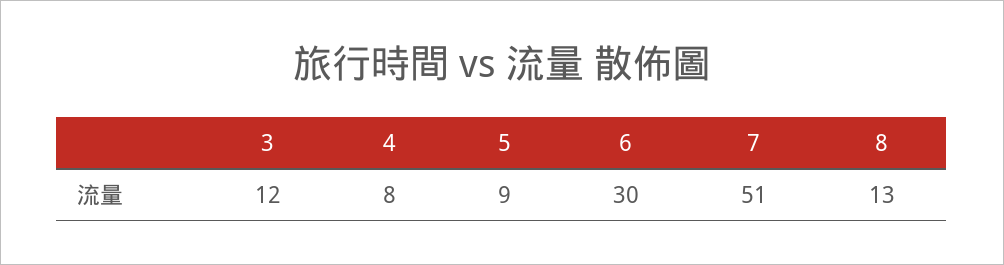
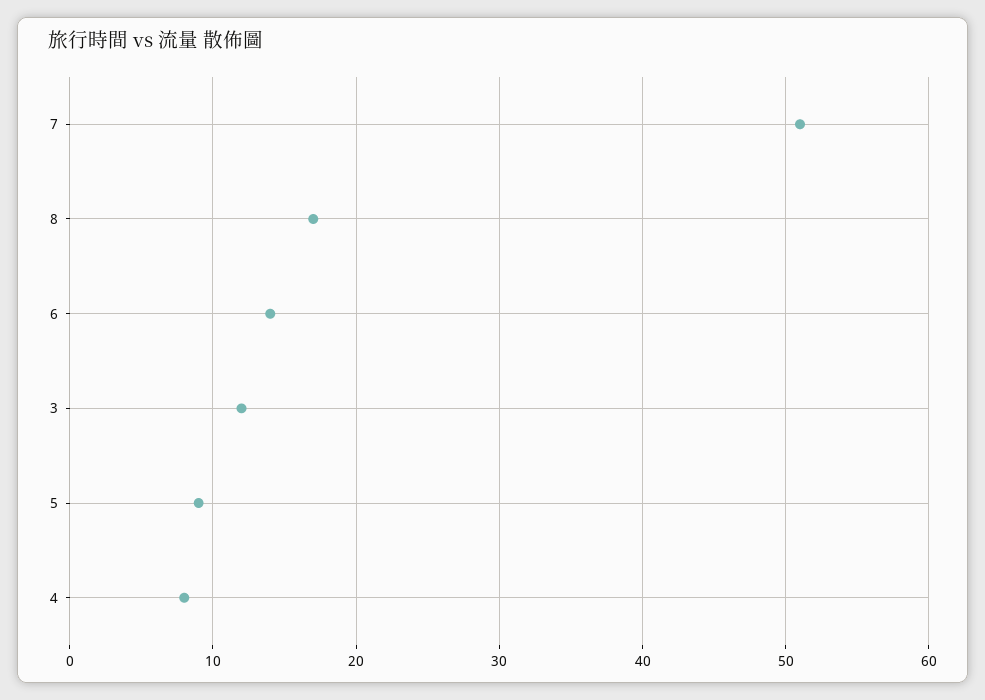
6: 30 -> 14
8: 13 -> 17

